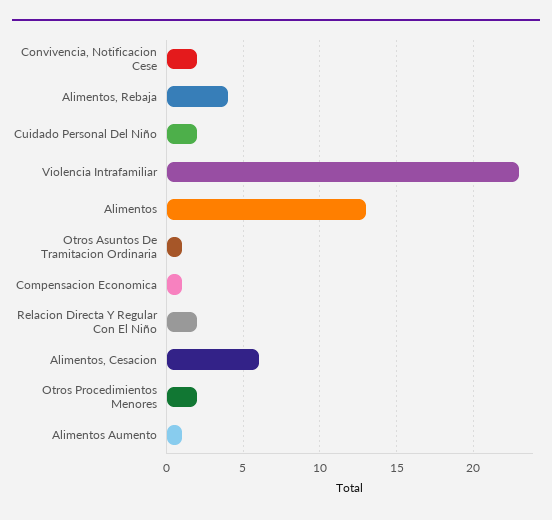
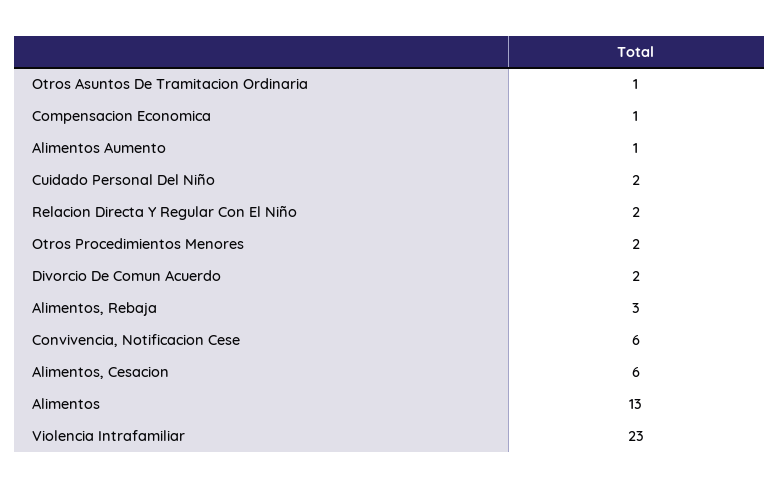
Convivencia, Notificacion Cese: 2 -> 6
Alimentos, Rebaja: 4 -> 3
Divorcio De Comun Acuerdo: none -> 2

